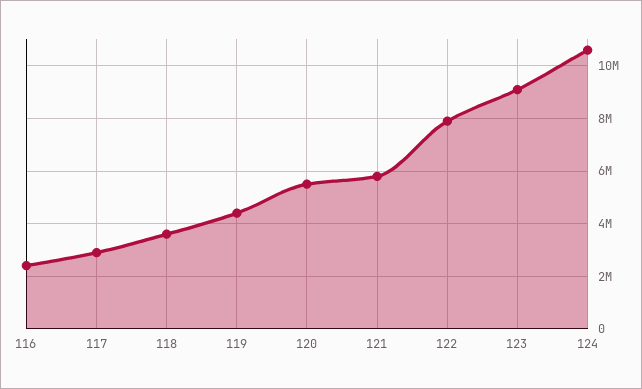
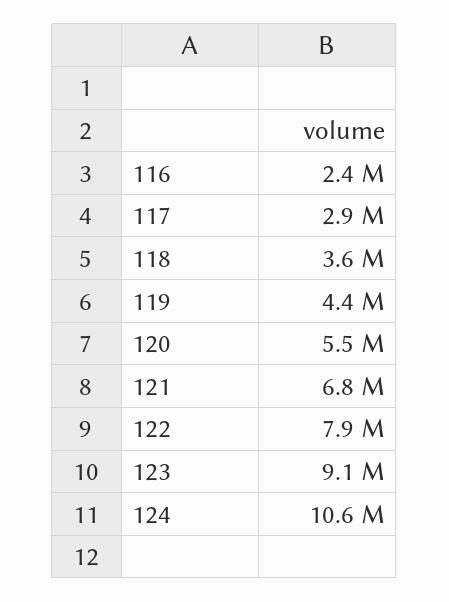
121: 5750000 -> 6800000

